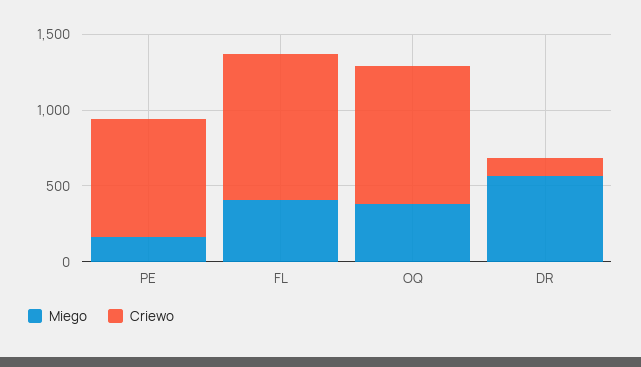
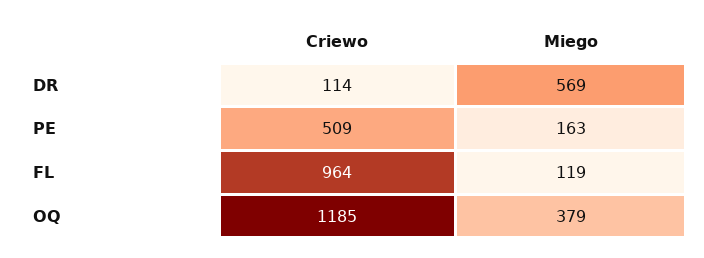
Criewo, PE: 800 -> 509
Miego, FL: 400 -> 119
Criewo, OQ: 900 -> 1185

